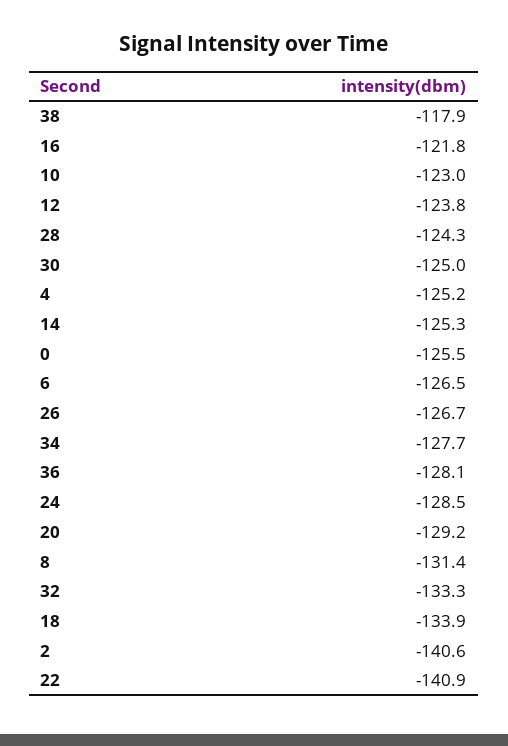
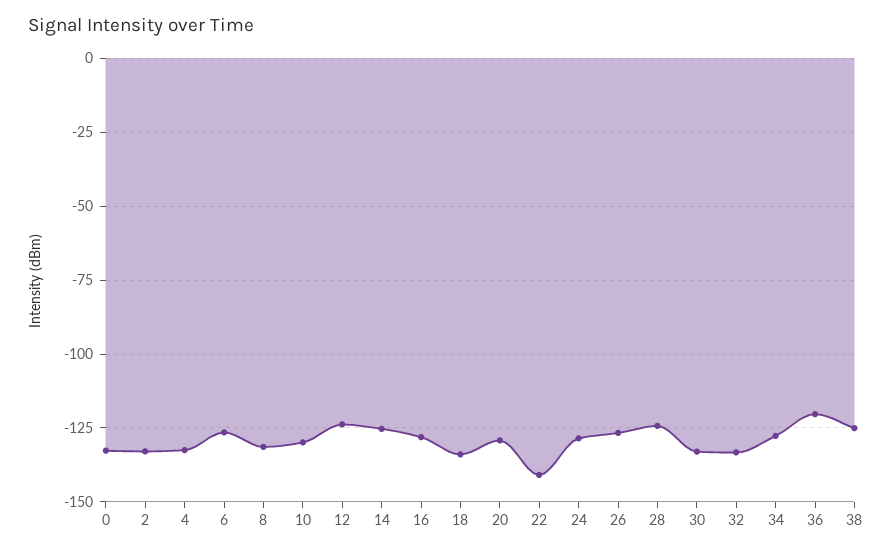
38: -117.9 -> -125
16: -121.8 -> -127.5
10: -123 -> -130
30: -125 -> -132.5
4: -125.2 -> -132.5
0: -125.5 -> -132.5
36: -128.1 -> -120
2: -140.6 -> -132.5

